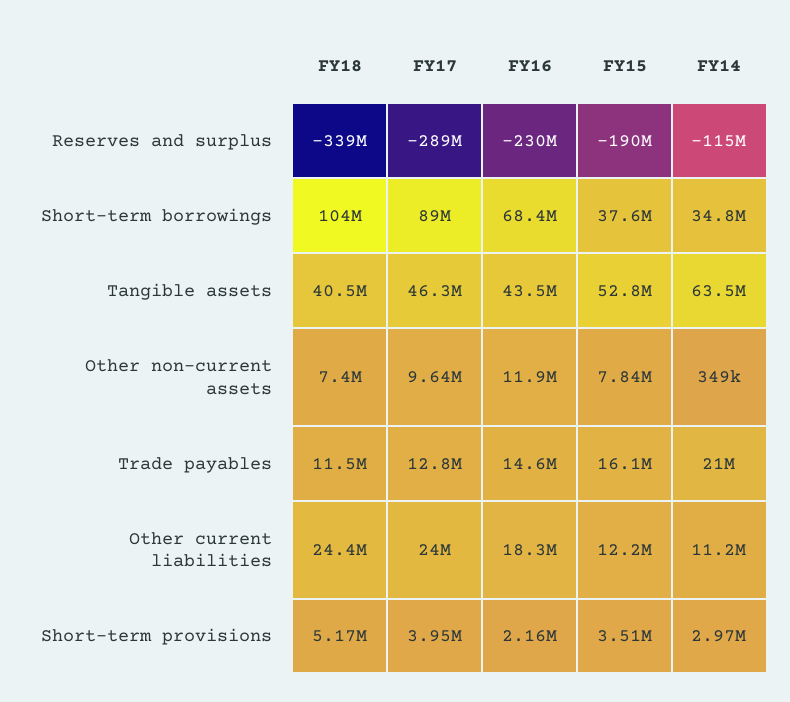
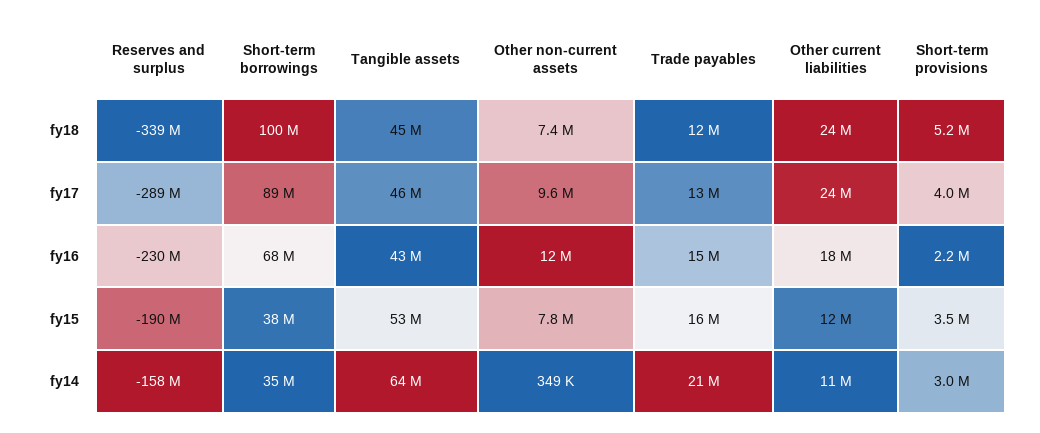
FY14, Reserves and surplus: -115000000 -> -158000000
FY18, Short-term borrowings: 104000000 -> 100000000
FY18, Tangible assets: 40500000 -> 45000000

